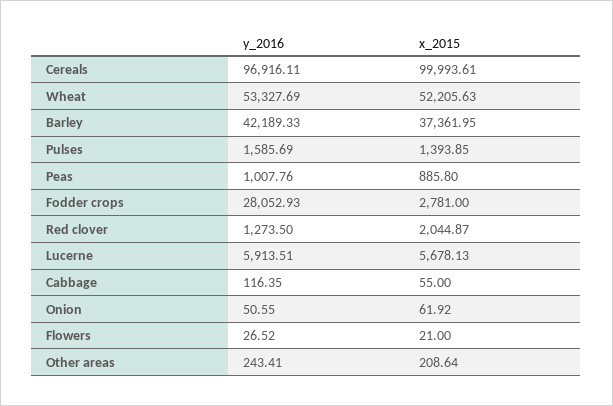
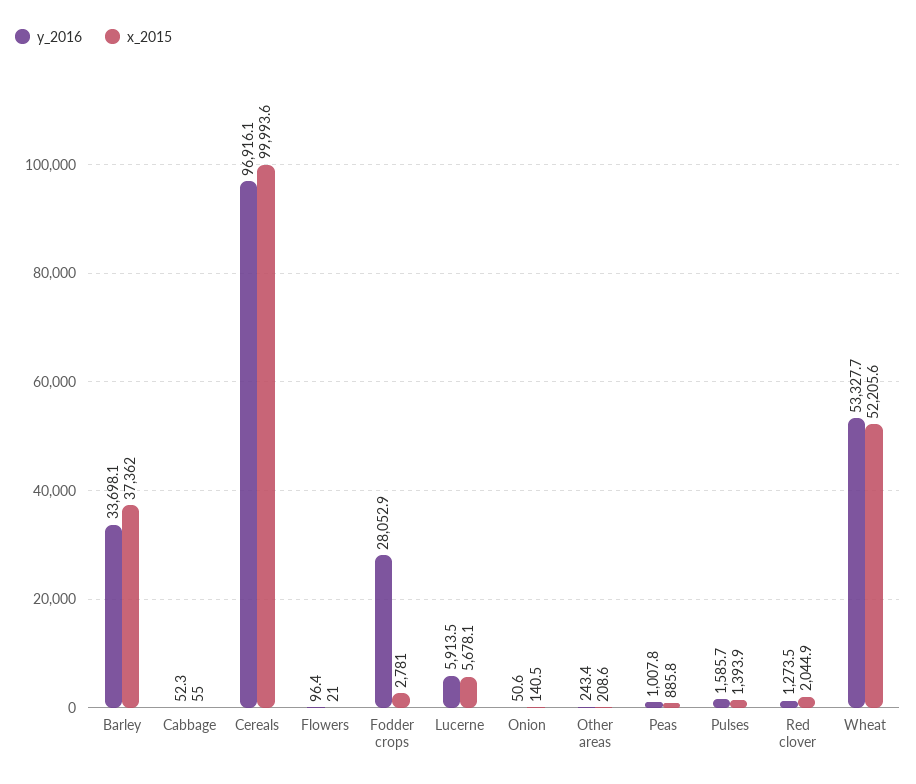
y_2016, Barley: 42189.33 -> 33698.1
y_2016, Cabbage: 116.35 -> 52.3
x_2015, Onion: 61.92 -> 140.5
y_2016, Flowers: 26.52 -> 96.4

